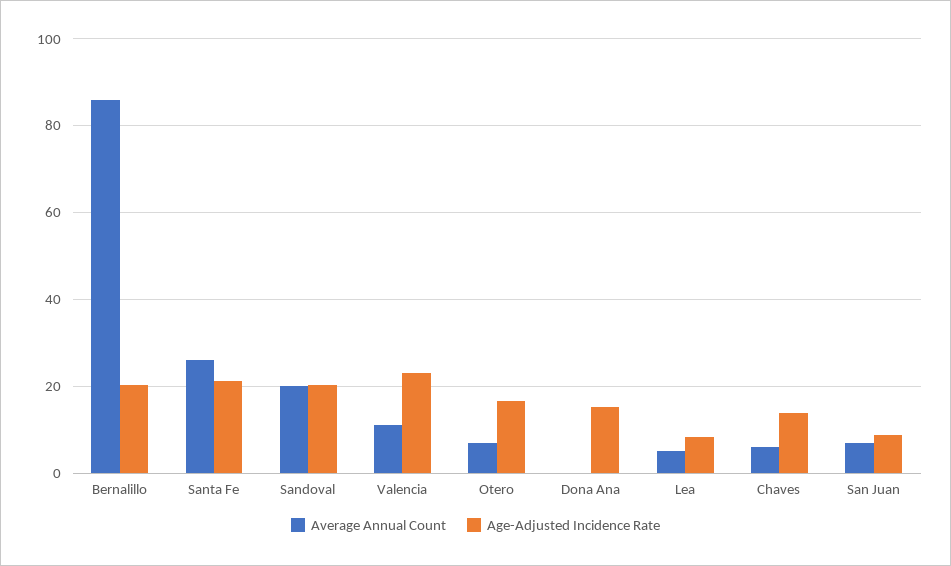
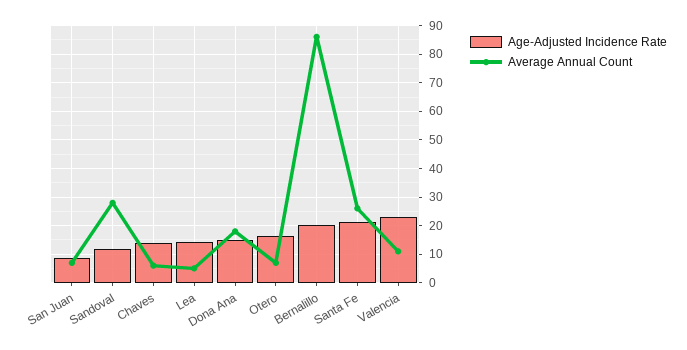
Average Annual Count, Sandoval: 20 -> 27.5
Age-Adjusted Incidence Rate, Sandoval: 20 -> 12.5
Average Annual Count, Dona Ana: 0 -> 17.5
Age-Adjusted Incidence Rate, Lea: 8 -> 15

